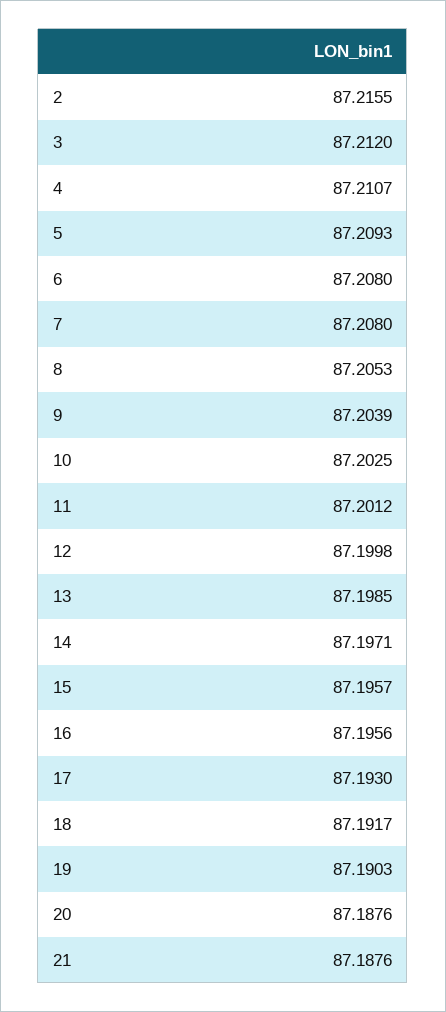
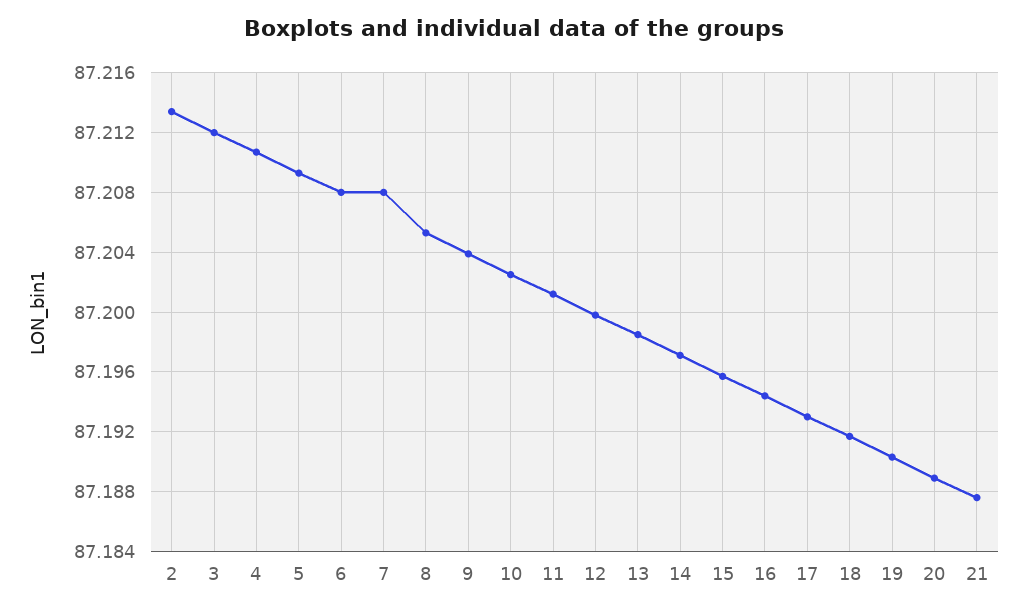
2: 87.2155 -> 87.2135
16: 87.1956 -> 87.1945
20: 87.1876 -> 87.189

